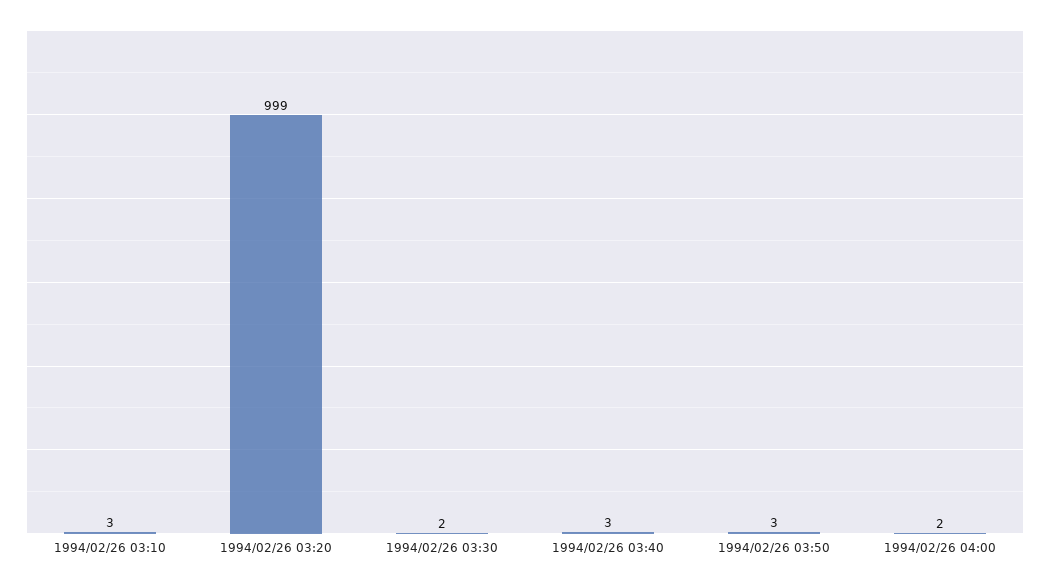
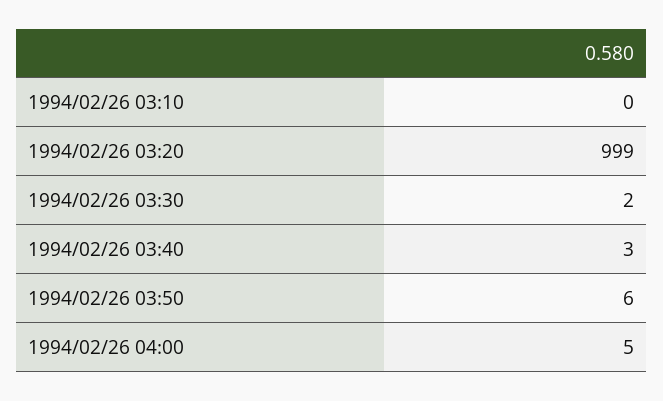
1994/02/26 03:10: 3 -> 0
1994/02/26 03:50: 3 -> 6
1994/02/26 04:00: 2 -> 5

